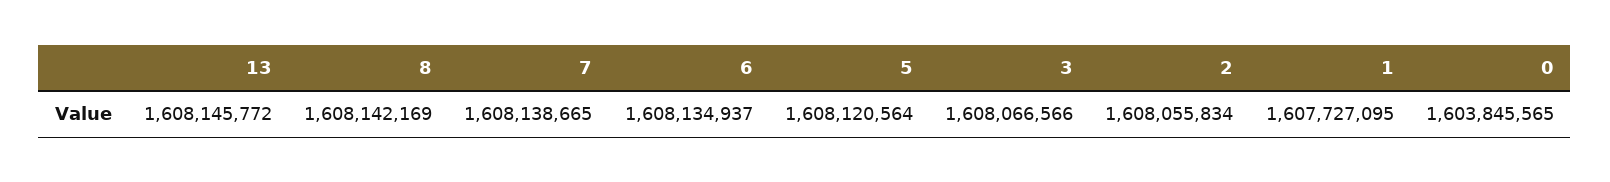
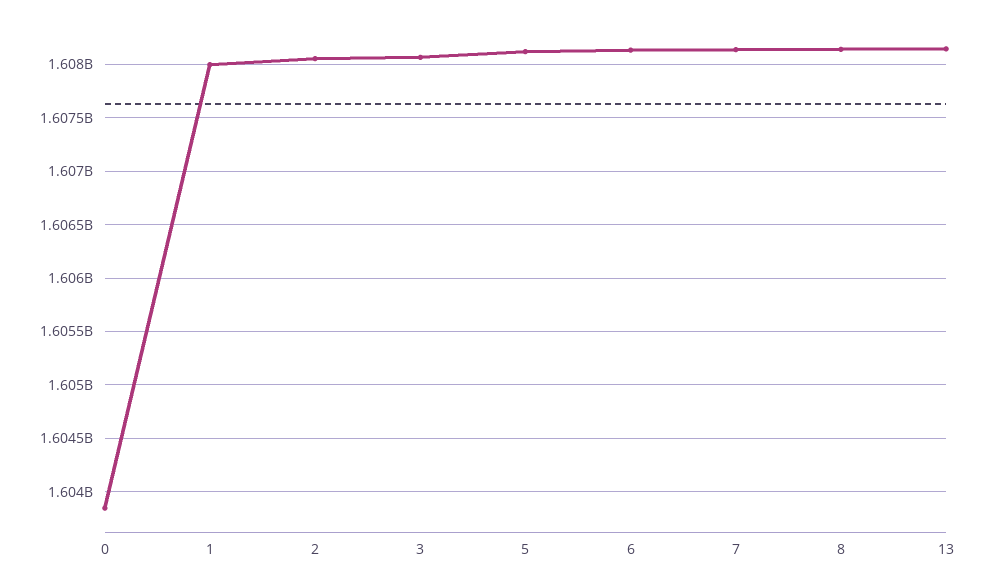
1: 1607727095 -> 1608000000

